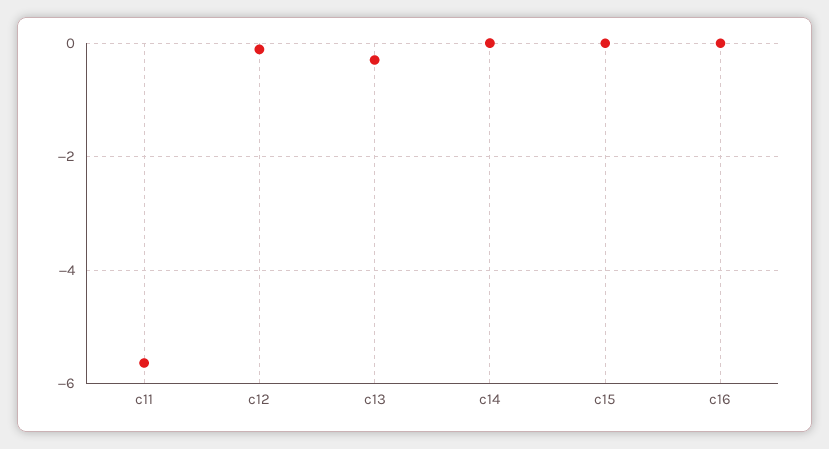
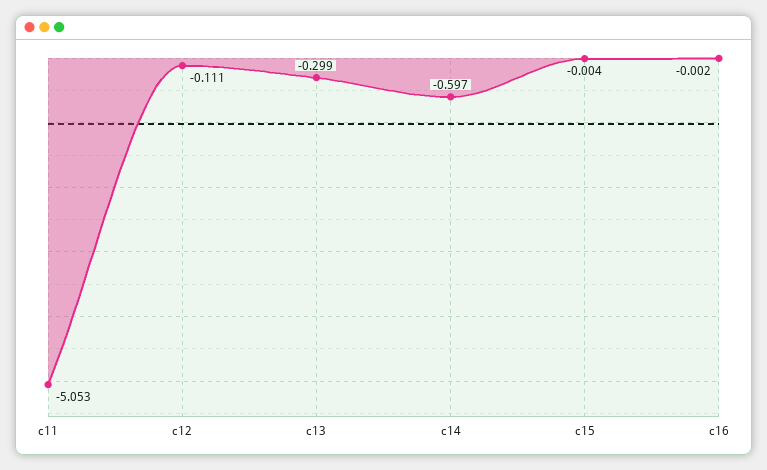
c11: -5.6 -> -5.053
c14: 0 -> -0.597

